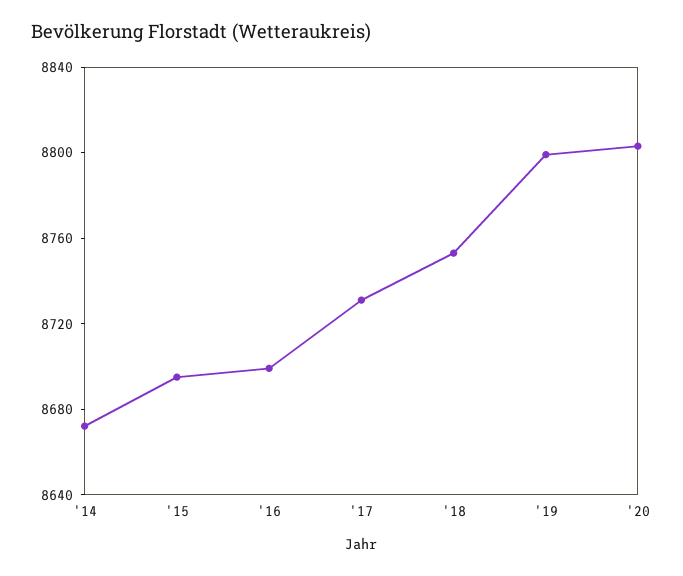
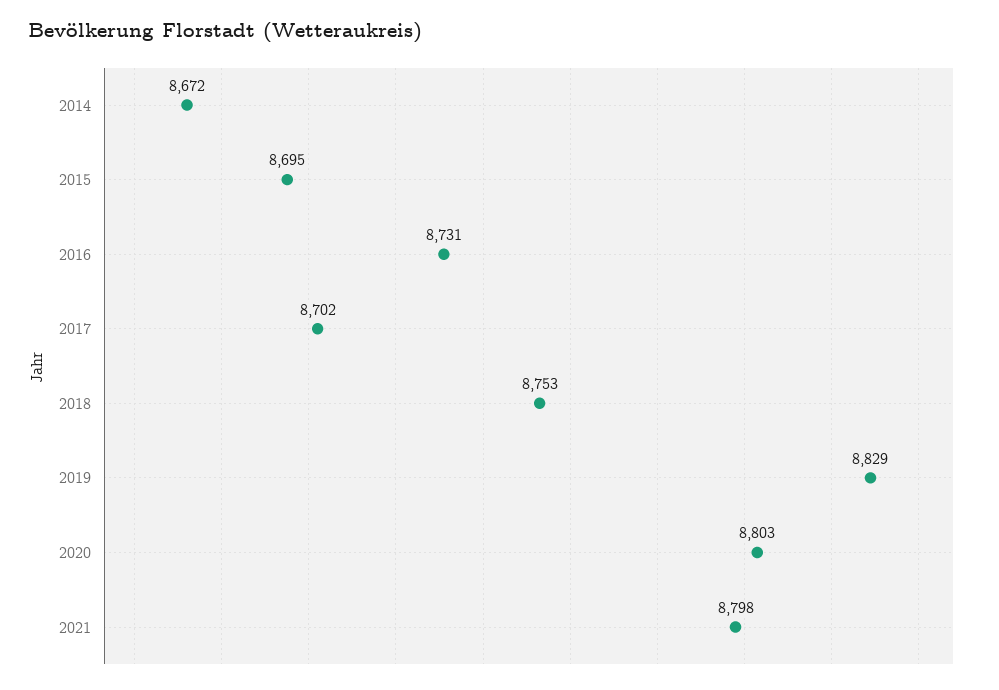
'16: 8700 -> 8731
'17: 8730 -> 8702
'19: 8800 -> 8829
2021: none -> 8798

